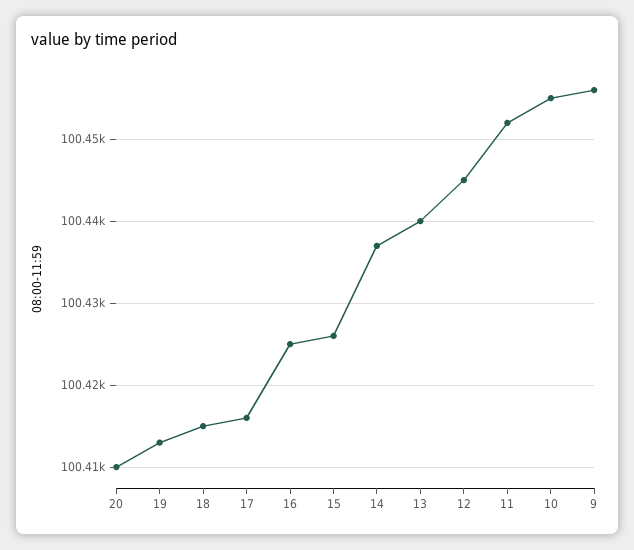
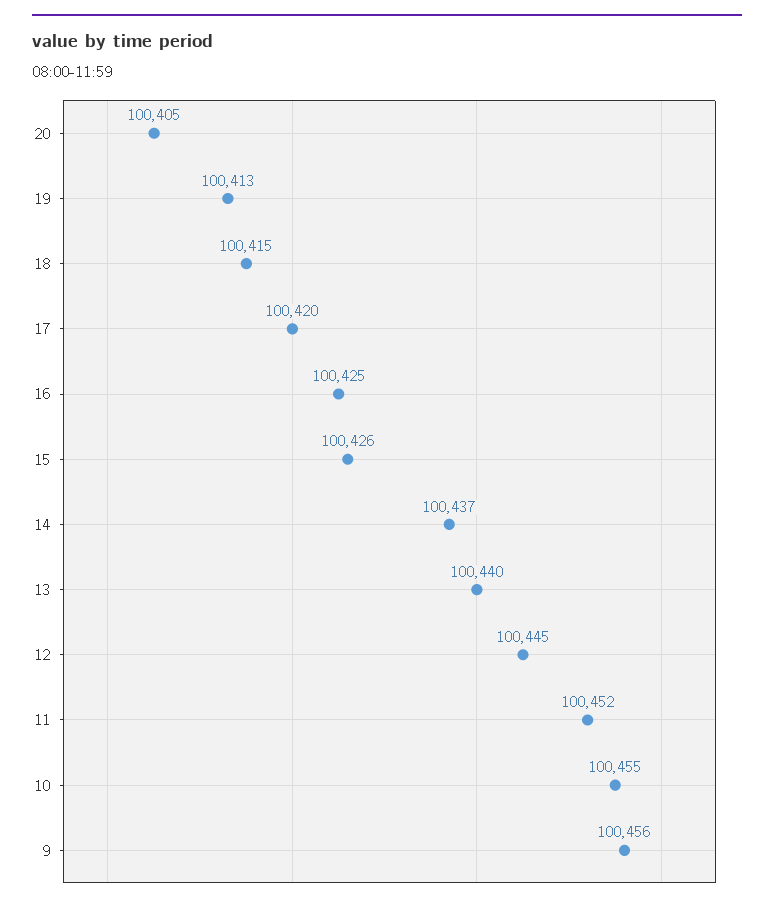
20: 100410 -> 100405
17: 100416 -> 100420

